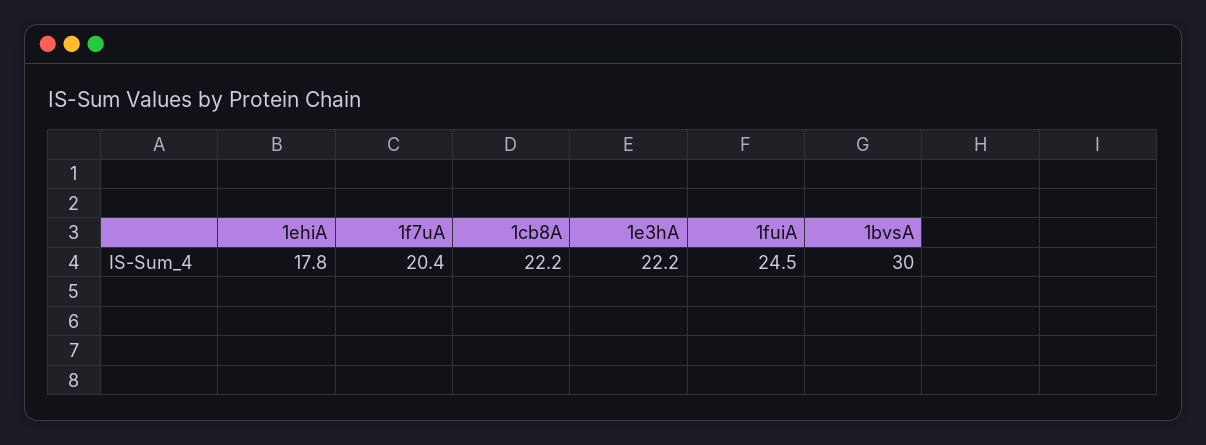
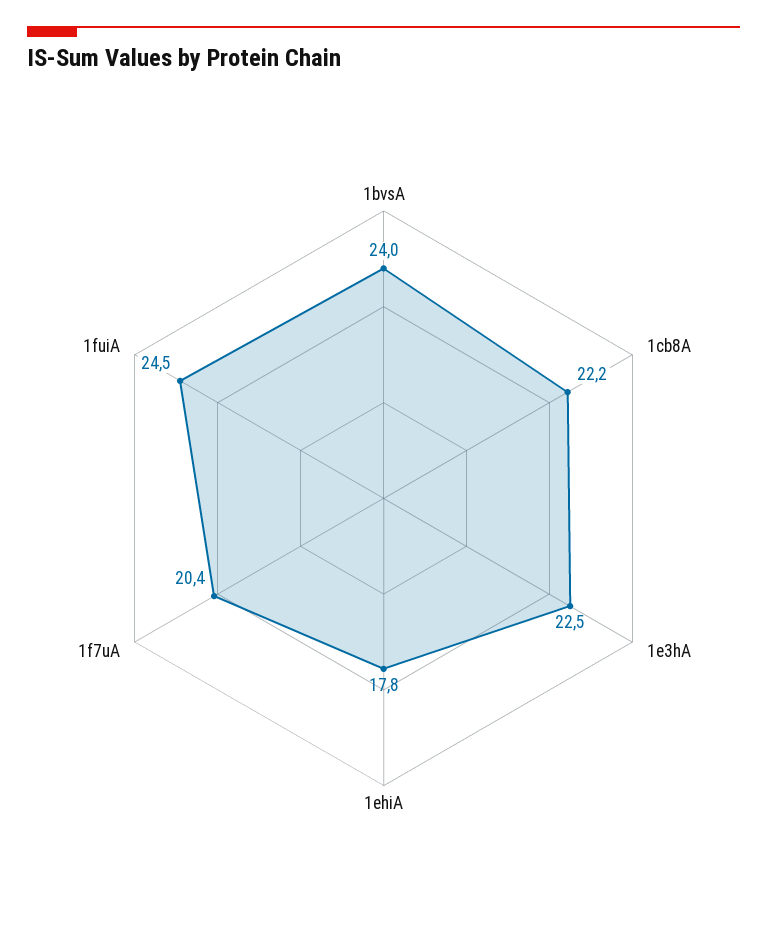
1e3hA: 22.2 -> 22.5
1bvsA: 30 -> 24

